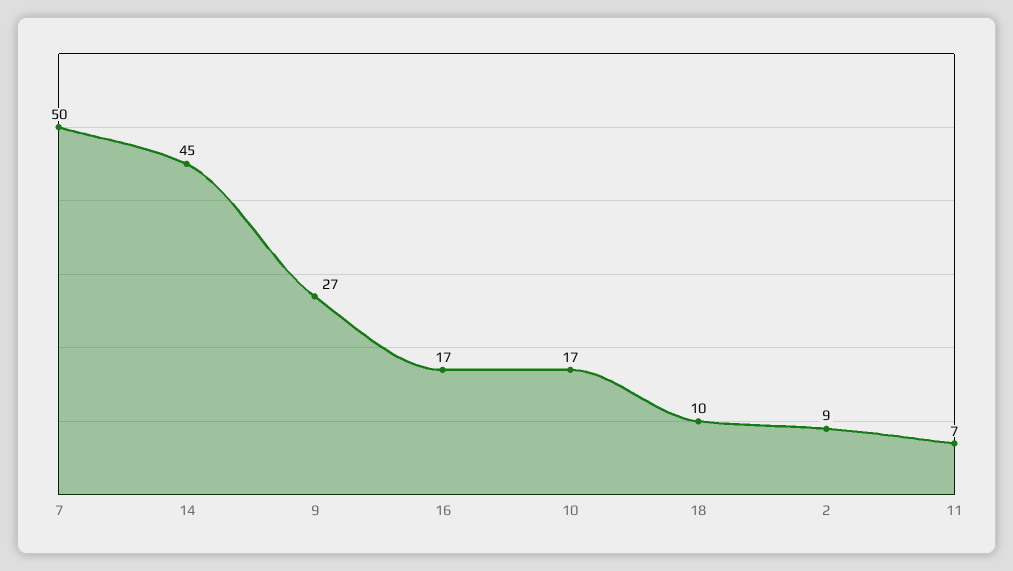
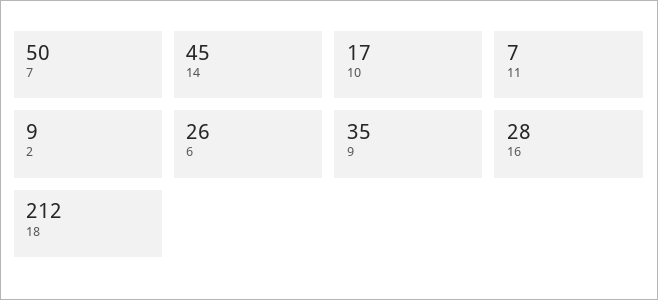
9: 27 -> 35
16: 17 -> 28
18: 10 -> 212
6: none -> 26

